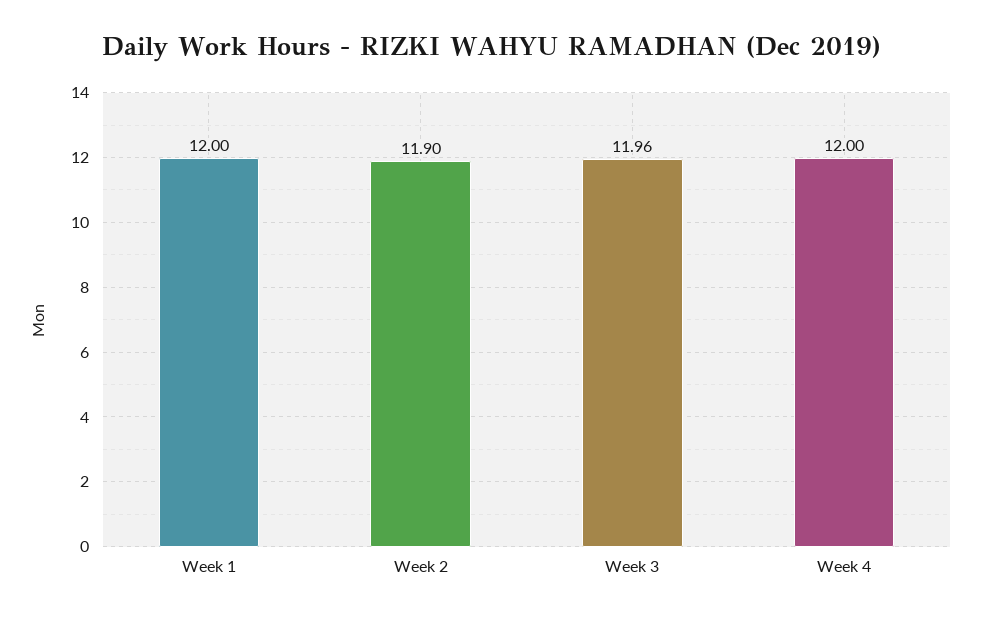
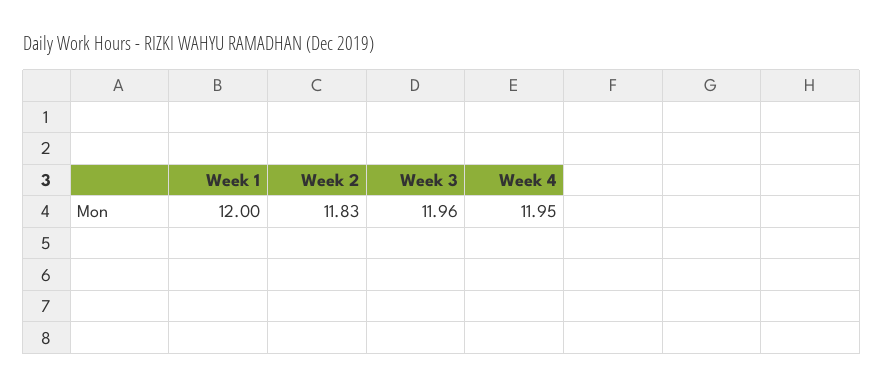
Week 2: 11.9 -> 11.83
Week 4: 12 -> 11.95

